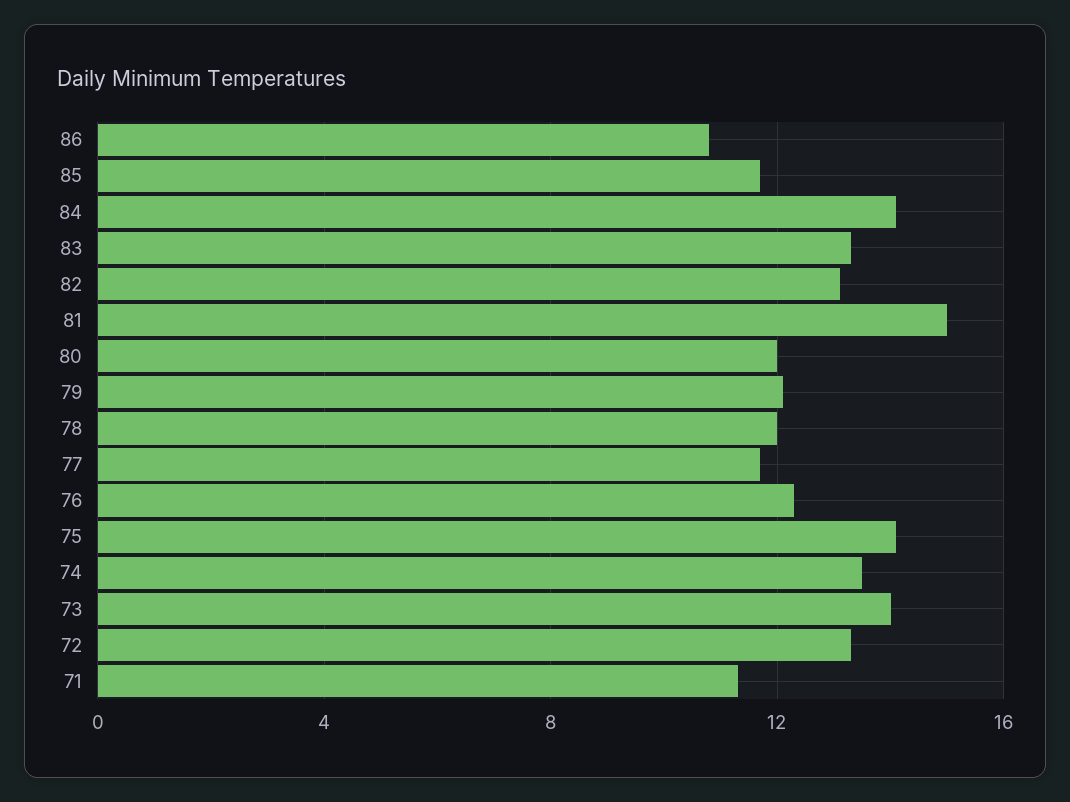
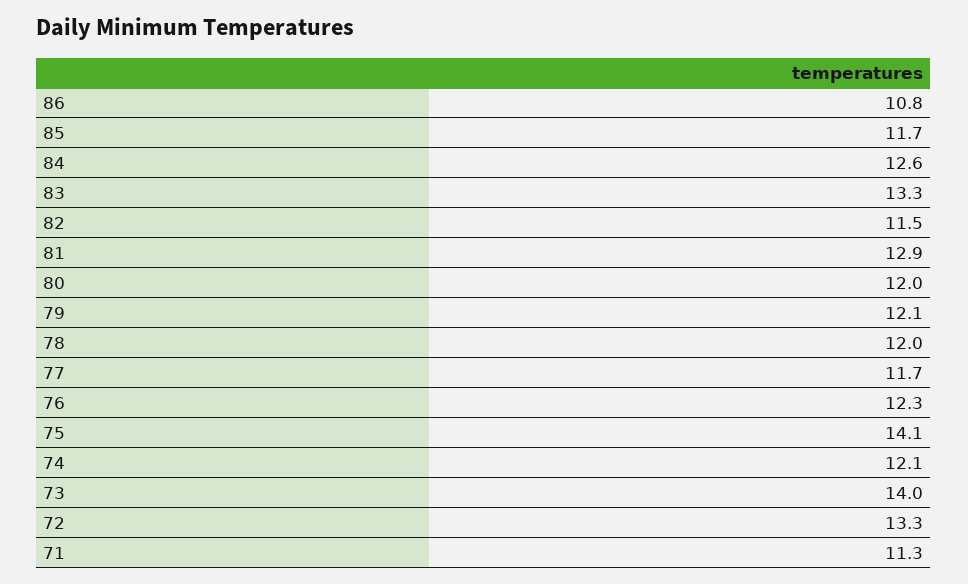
84: 14 -> 12.6
82: 13 -> 11.5
81: 15 -> 12.9
74: 13.5 -> 12.1

